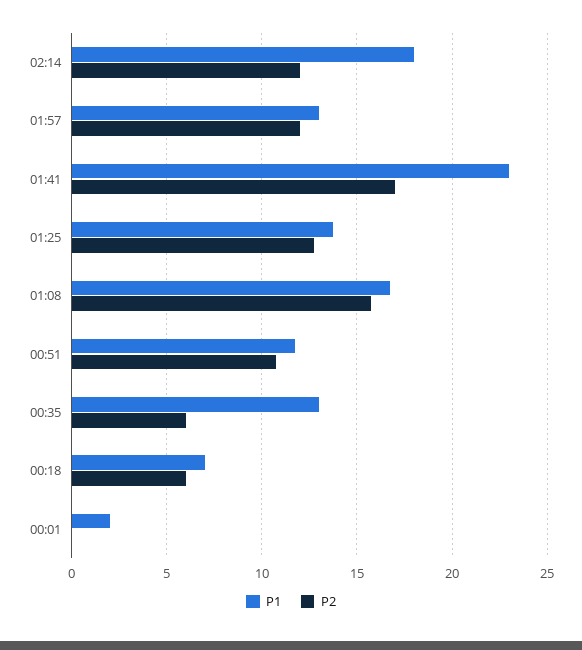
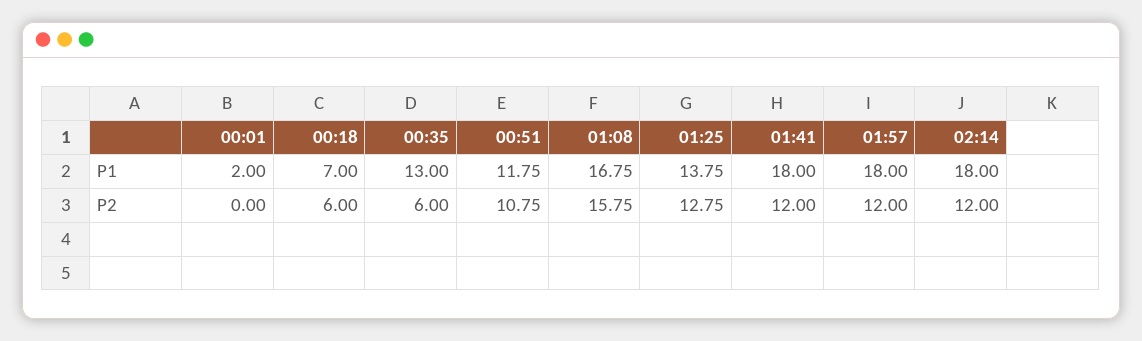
P1, 01:57: 13 -> 18
P1, 01:41: 23 -> 18
P2, 01:41: 17 -> 12

